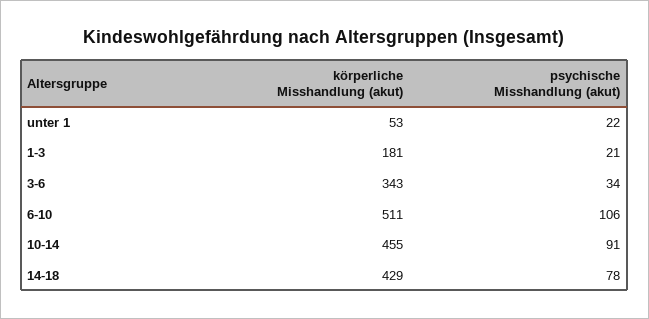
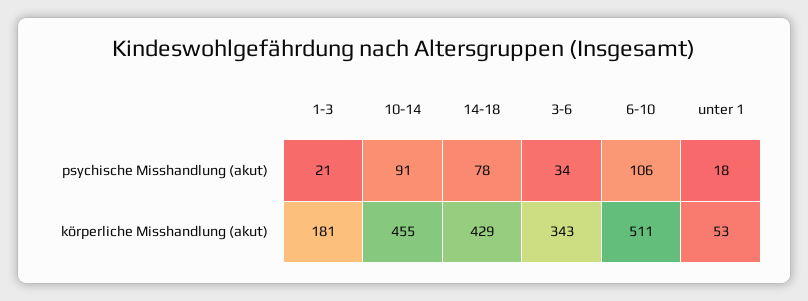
psychische Misshandlung (akut), unter 1: 22 -> 18

